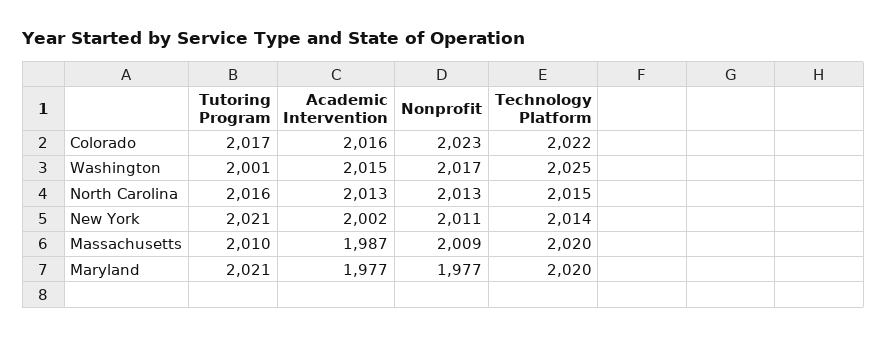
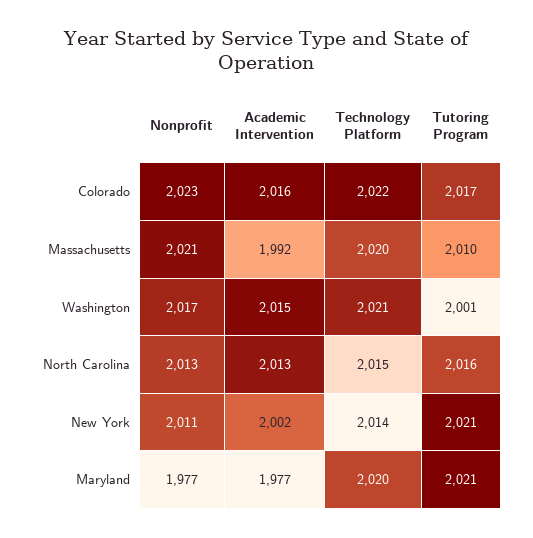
Technology Platform, Washington: 2025 -> 2021
Academic Intervention, Massachusetts: 1987 -> 1992
Nonprofit, Massachusetts: 2009 -> 2021

